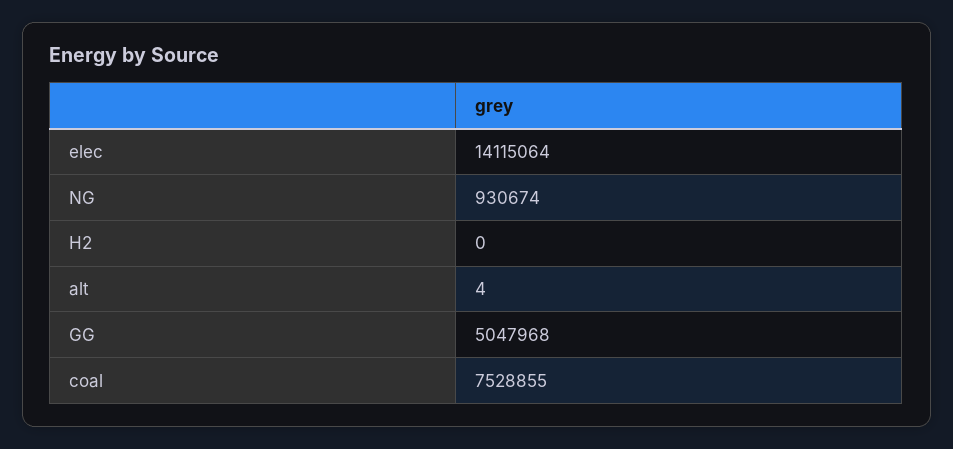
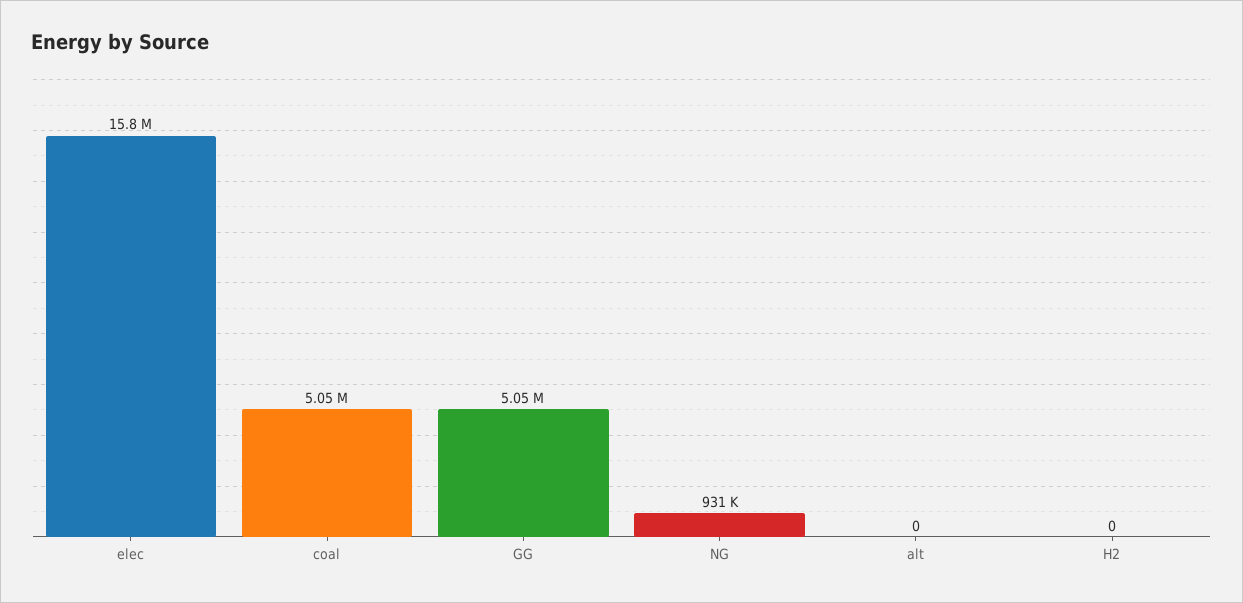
elec: 14115064 -> 15800000
alt: 4 -> 0
coal: 7528855 -> 5050000

